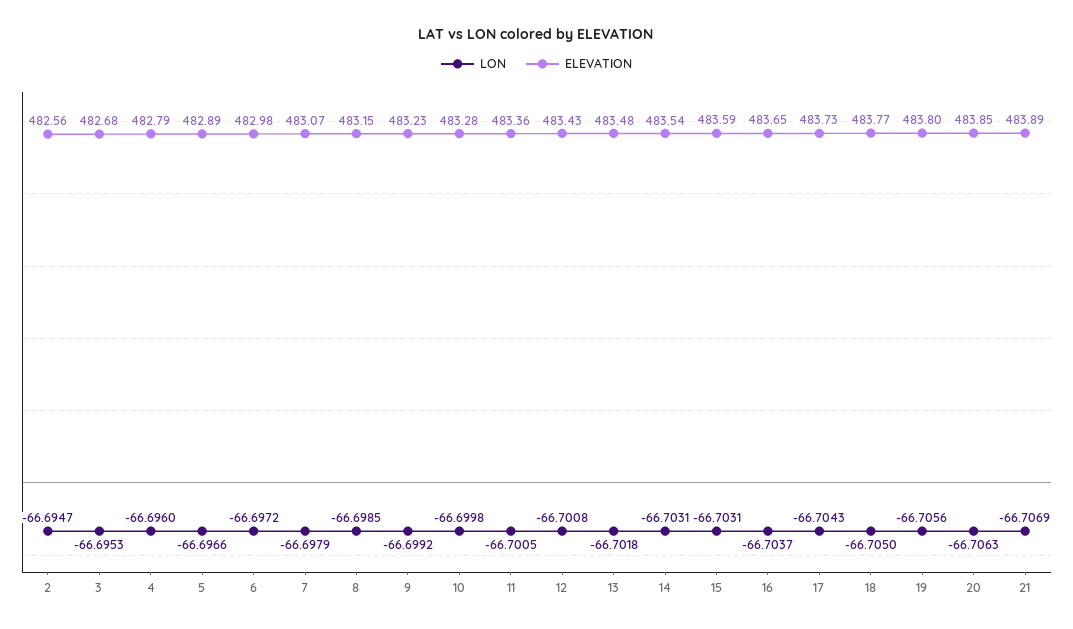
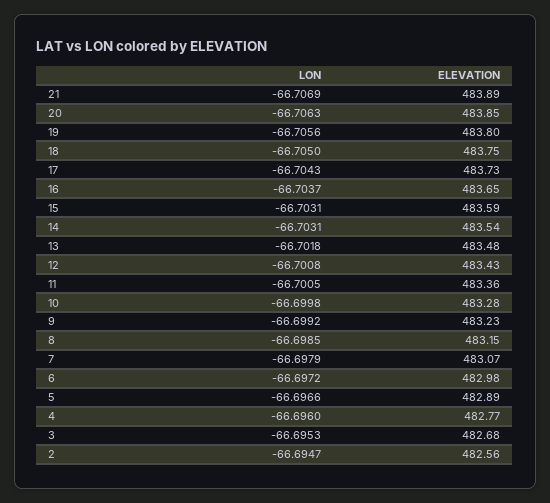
ELEVATION, 4: 482.79 -> 482.77
ELEVATION, 18: 483.77 -> 483.75

